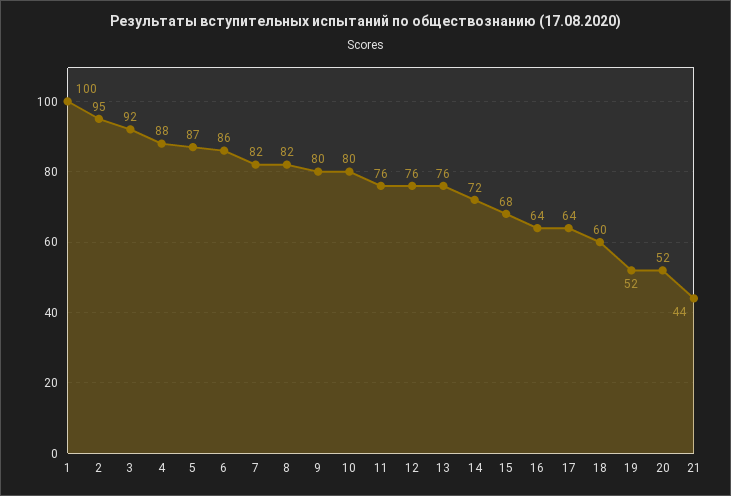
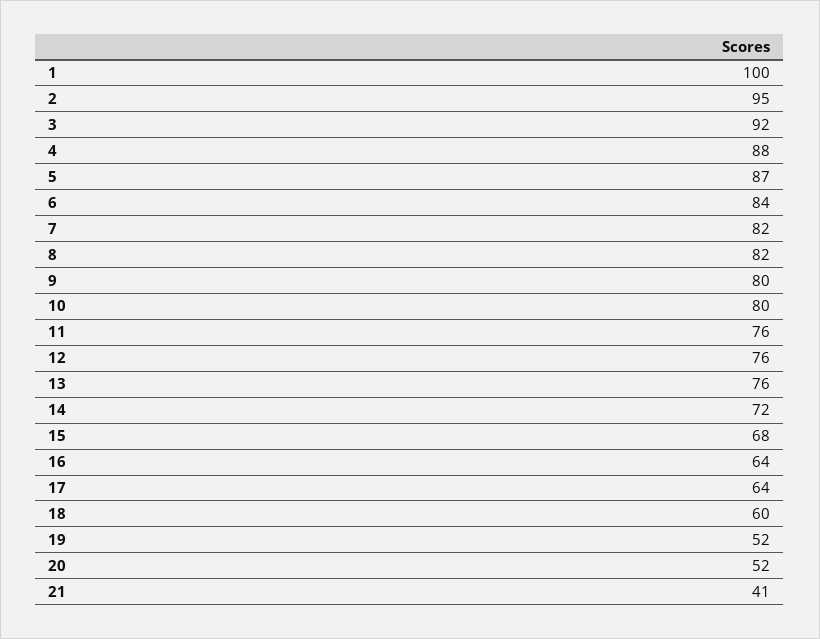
6: 86 -> 84
21: 44 -> 41

